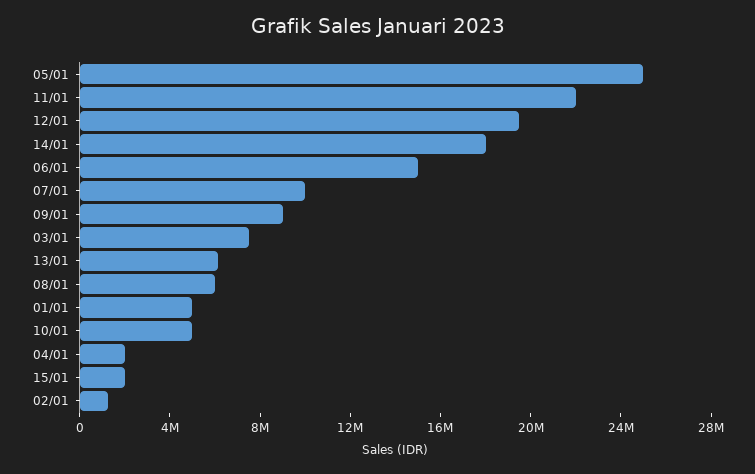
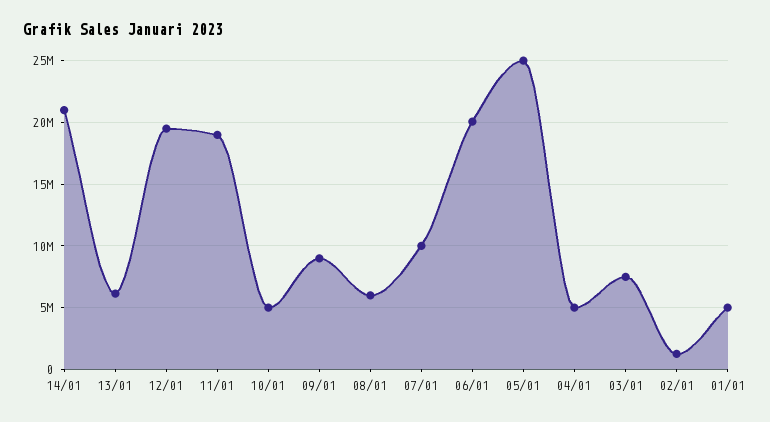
11/01: 22000000 -> 19000000
14/01: 18000000 -> 21000000
06/01: 15000000 -> 20000000
04/01: 2000000 -> 5000000
15/01: 2000000 -> none

